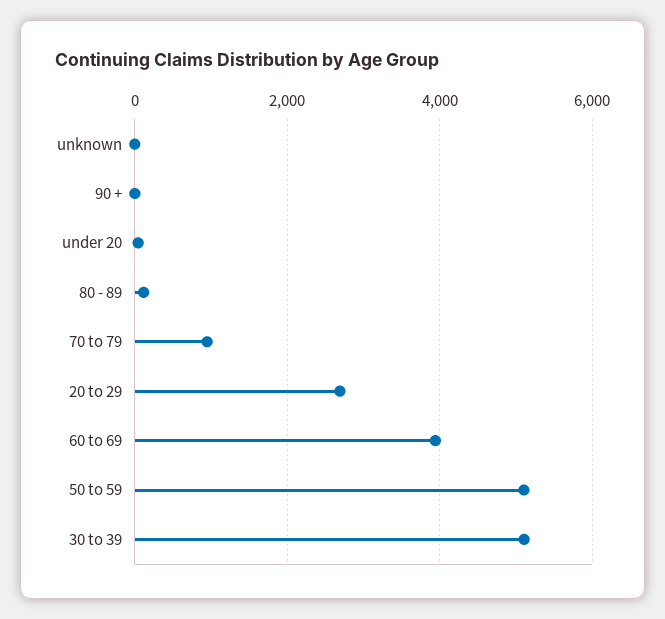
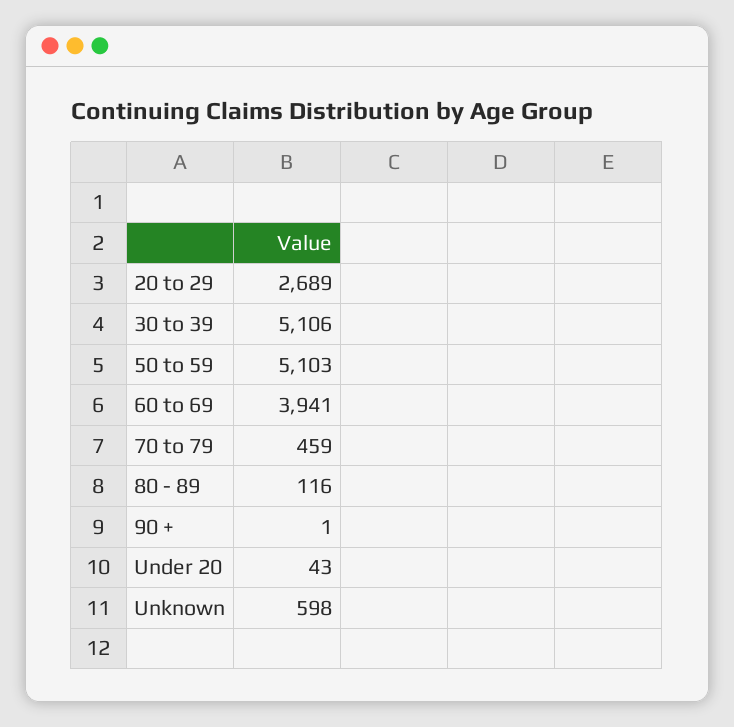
unknown: 0 -> 598
70 to 79: 1000 -> 459

